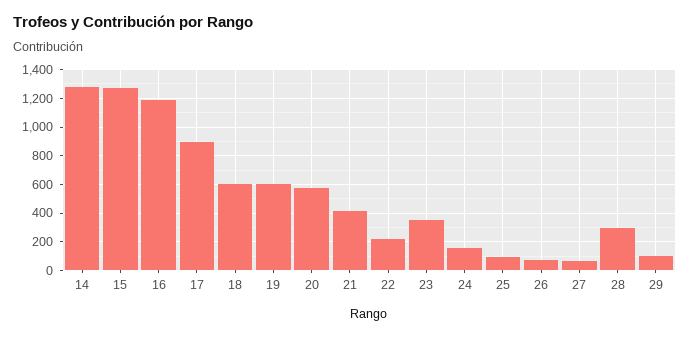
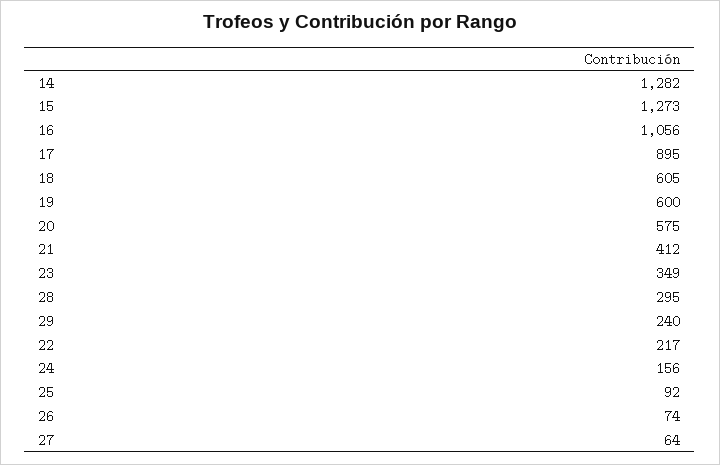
16: 1200 -> 1056
29: 100 -> 240

